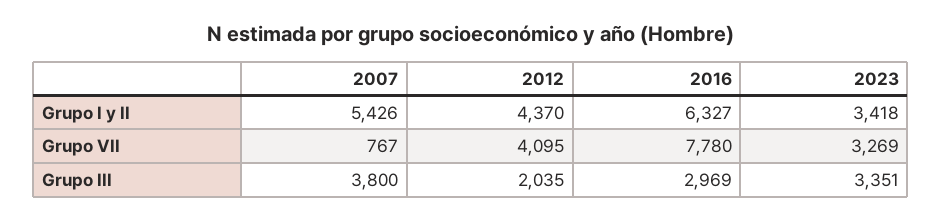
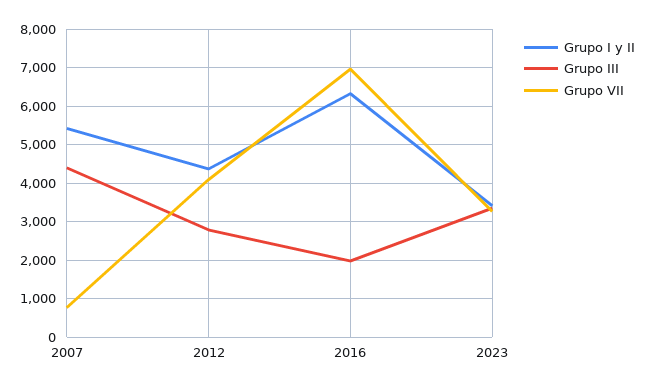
Grupo VII, 2016: 7780 -> 7000
Grupo III, 2007: 3800 -> 4400
Grupo III, 2012: 2035 -> 2800
Grupo III, 2016: 2969 -> 2000

